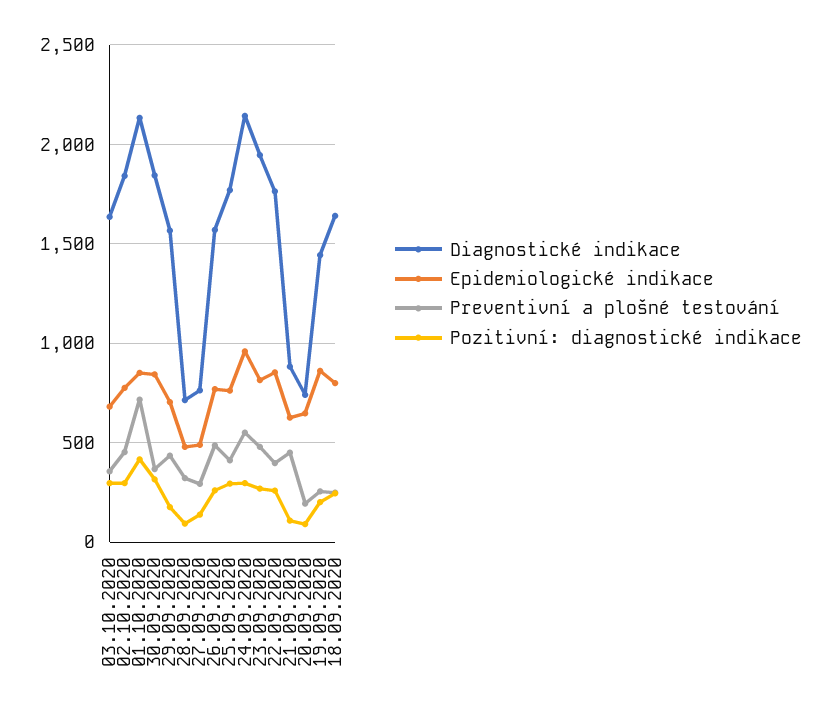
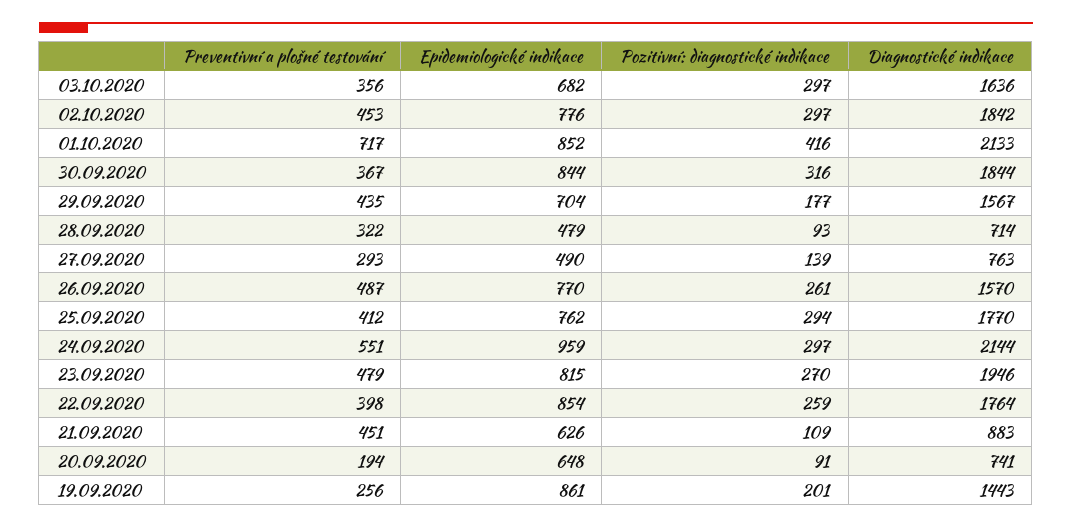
Diagnostické indikace, 18.09.2020: 1650 -> none
Epidemiologické indikace, 18.09.2020: 800 -> none
Preventivní a plošné testování, 18.09.2020: 250 -> none
Pozitivní: diagnostické indikace, 18.09.2020: 250 -> none

